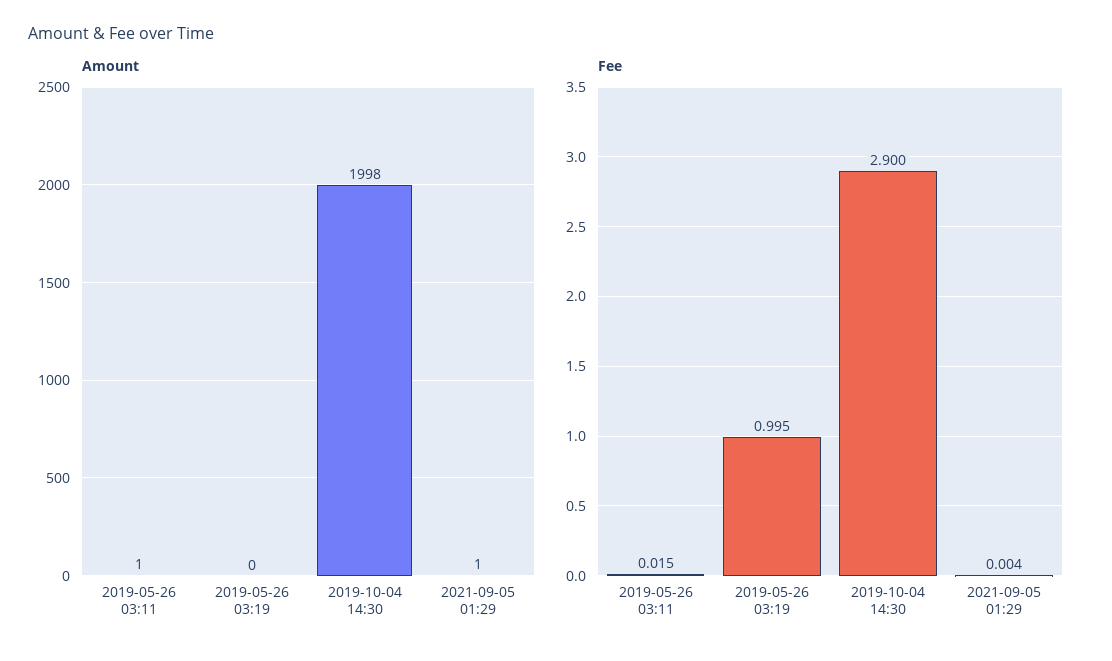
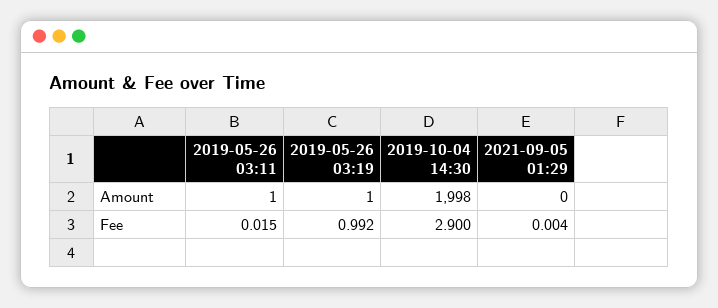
Amount, 2019-05-26 03:19: 0 -> 1
Amount, 2021-09-05 01:29: 1 -> 0
Fee, 2019-05-26 03:19: 0.995 -> 0.992

